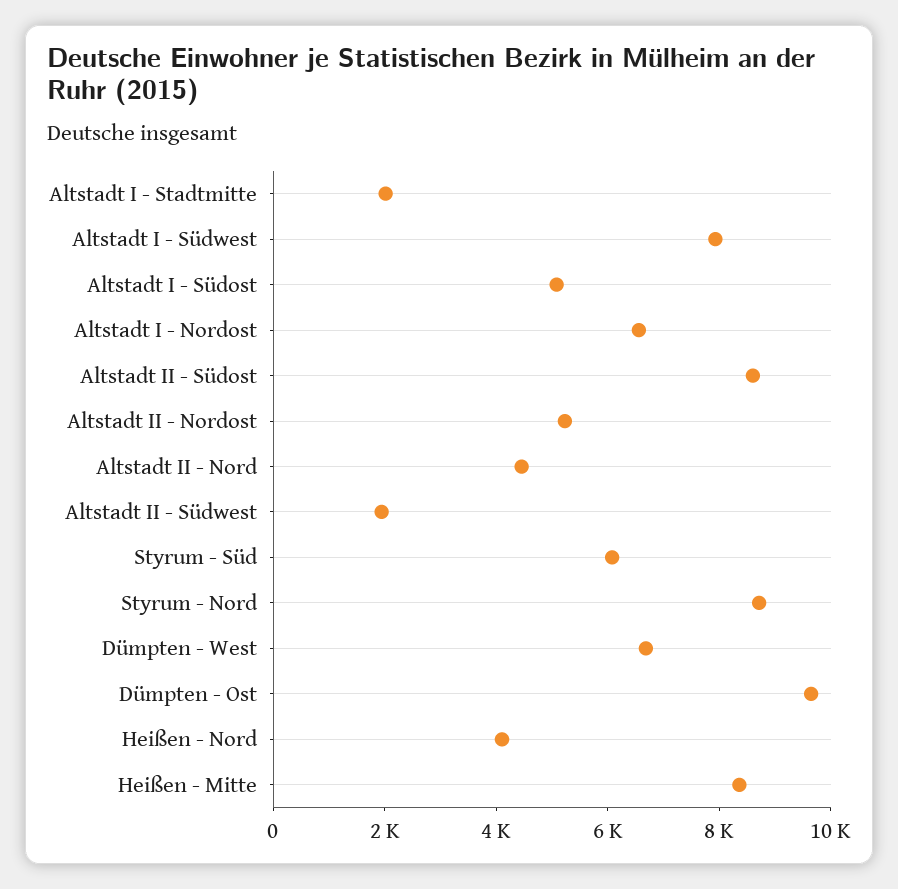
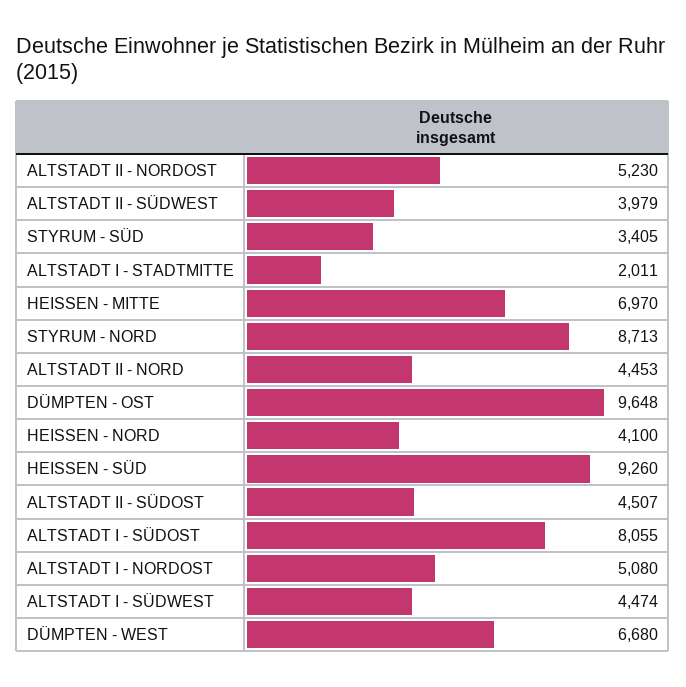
Altstadt I - Südwest: 8000 -> 4474
Altstadt I - Südost: 5000 -> 8055
Altstadt I - Nordost: 6500 -> 5080
Altstadt II - Südost: 8500 -> 4507
Altstadt II - Südwest: 2000 -> 3979
Styrum - Süd: 6000 -> 3405
Heißen - Mitte: 8500 -> 6970
HEISSEN - SÜD: none -> 9260

